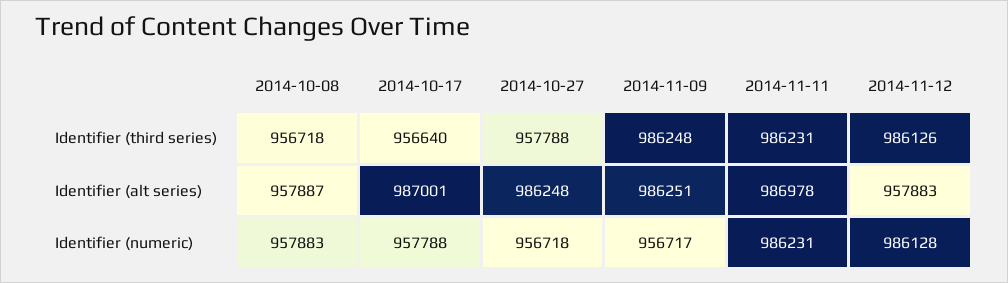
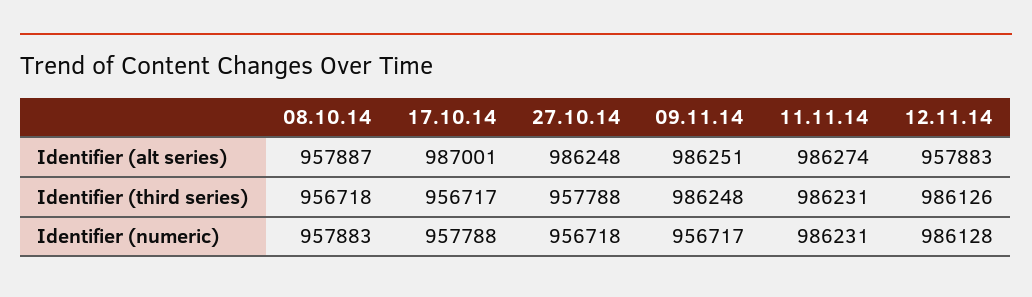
2014-10-17, Identifier (third series): 956640 -> 956717
2014-11-11, Identifier (alt series): 986978 -> 986274

